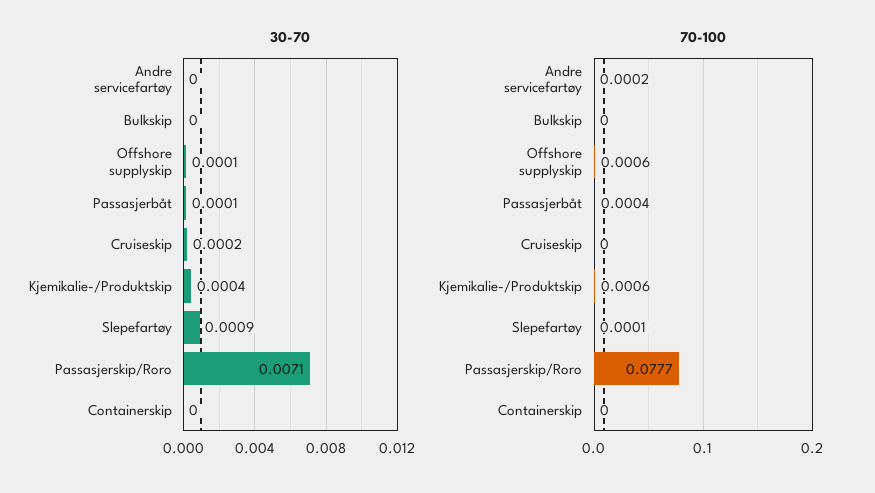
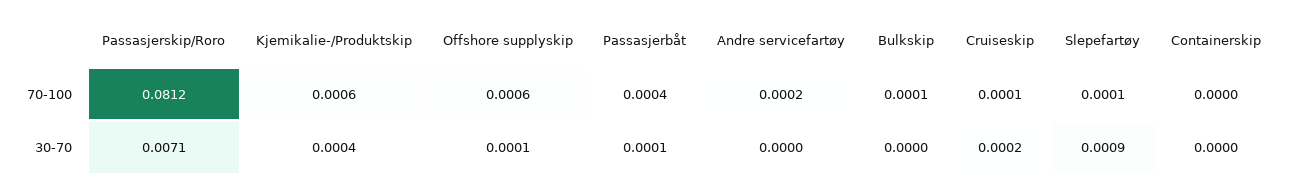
70-100, Bulkskip: 0 -> 0.0001
70-100, Cruiseskip: 0 -> 0.0001
70-100, Passasjerskip/Roro: 0.0777 -> 0.0812

